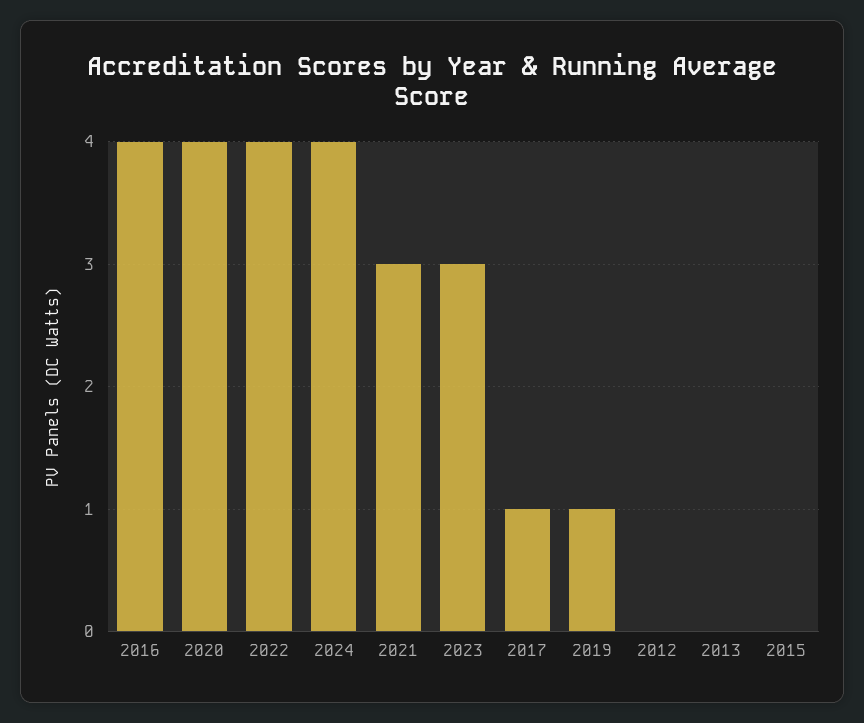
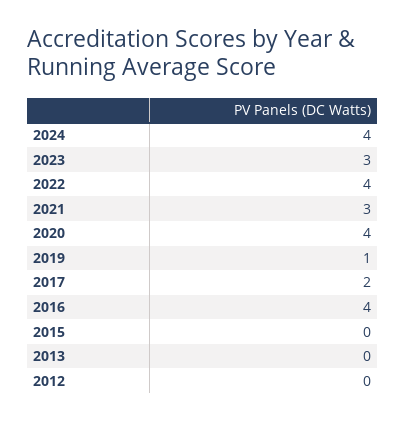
2017: 1 -> 2

